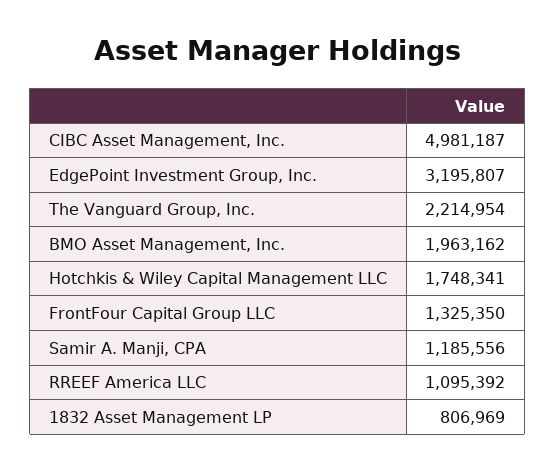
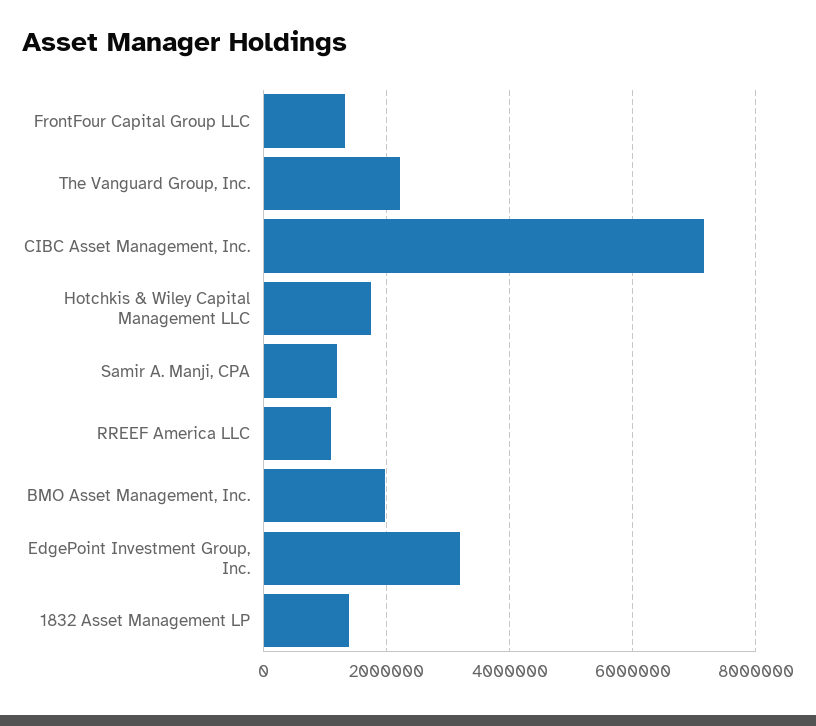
CIBC Asset Management, Inc.: 4981187 -> 7200000
1832 Asset Management LP: 806969 -> 1400000

